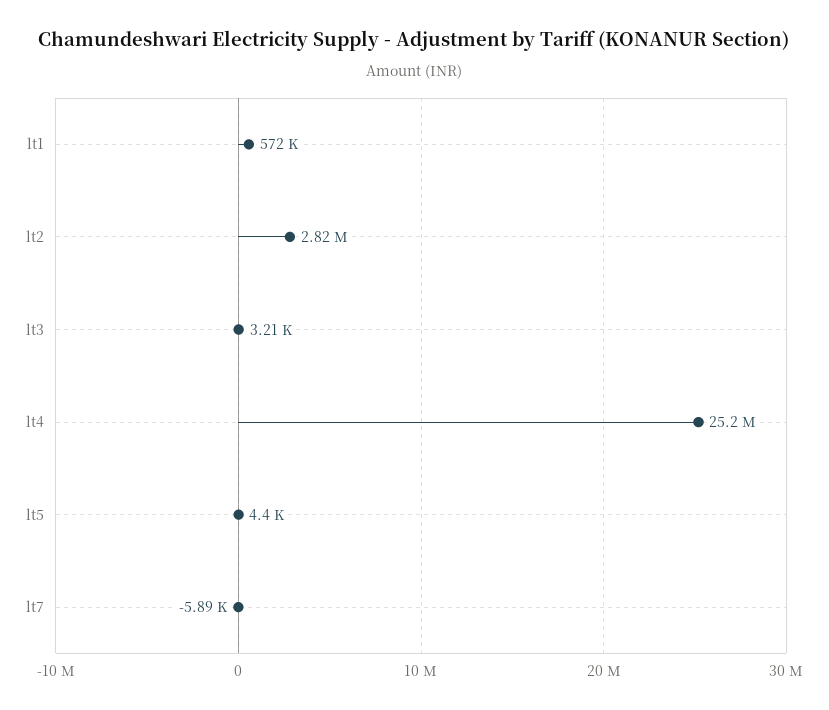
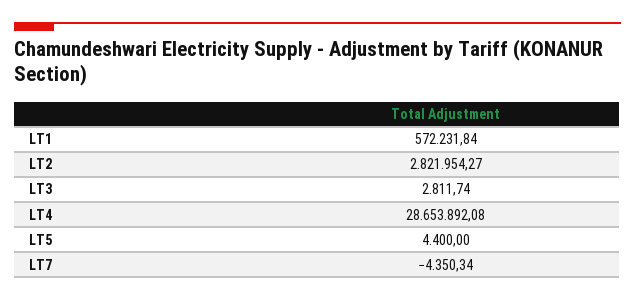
lt3: 3210 -> 2811.74
lt4: 25200000 -> 28653892.08
lt7: -5890 -> -4350.34

